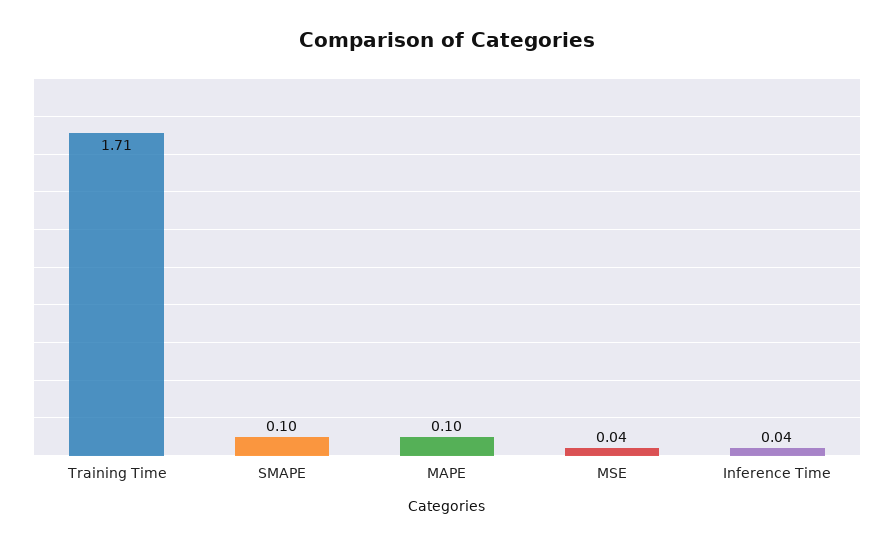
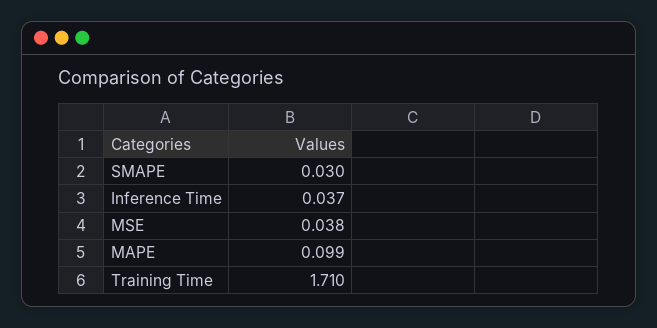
SMAPE: 0.1 -> 0.03

